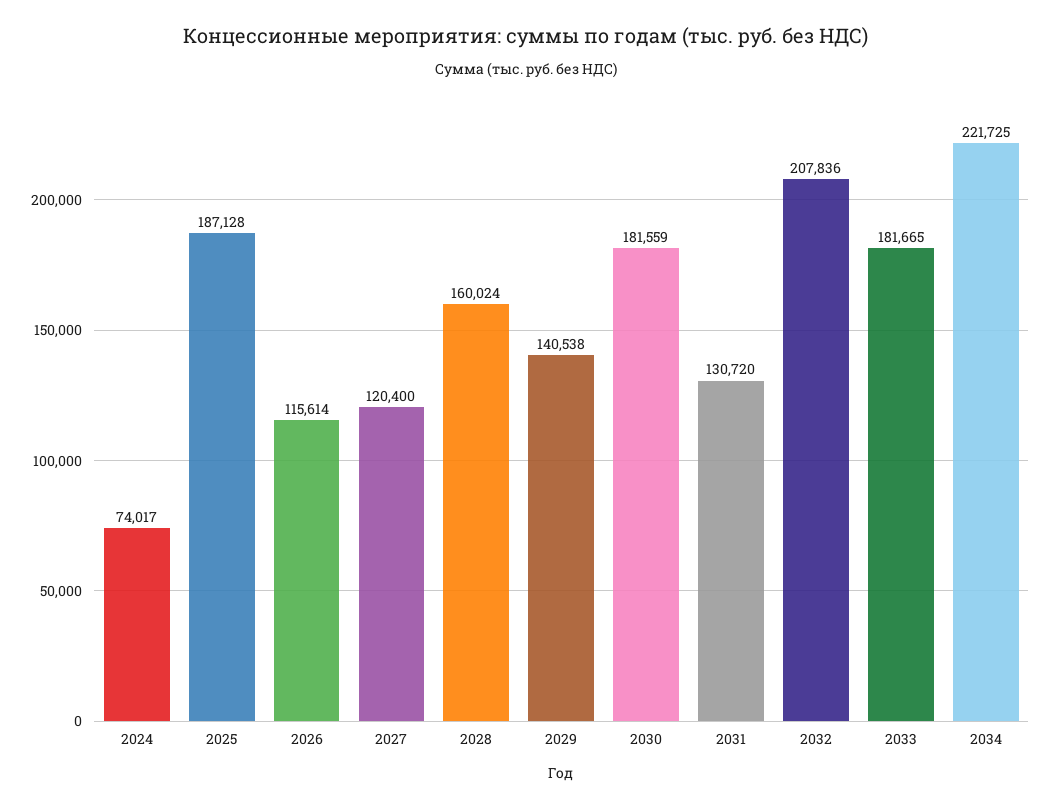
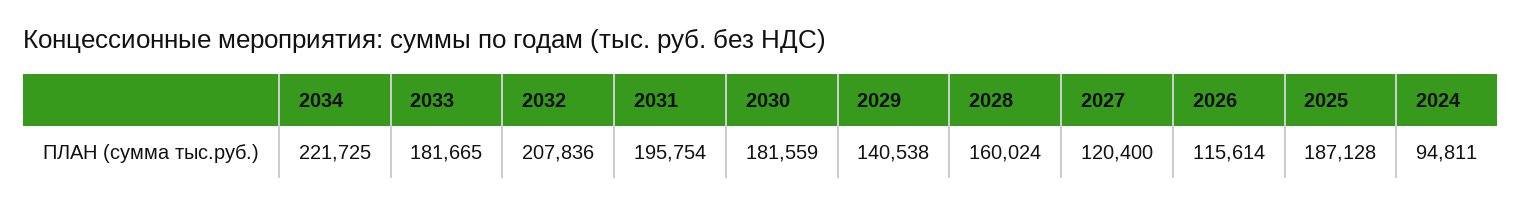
2024: 74017 -> 94811
2031: 130720 -> 195754

